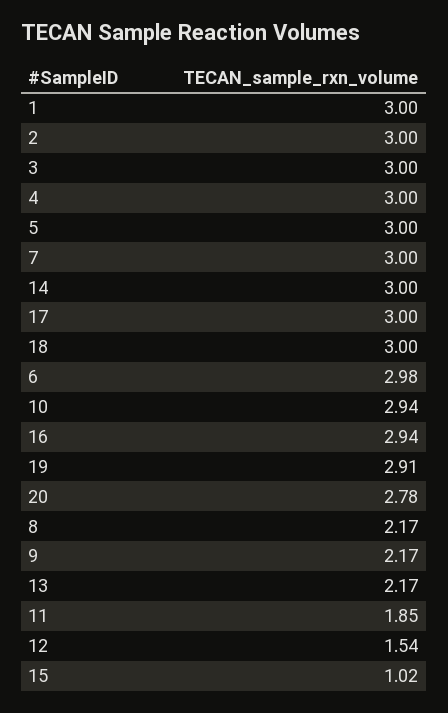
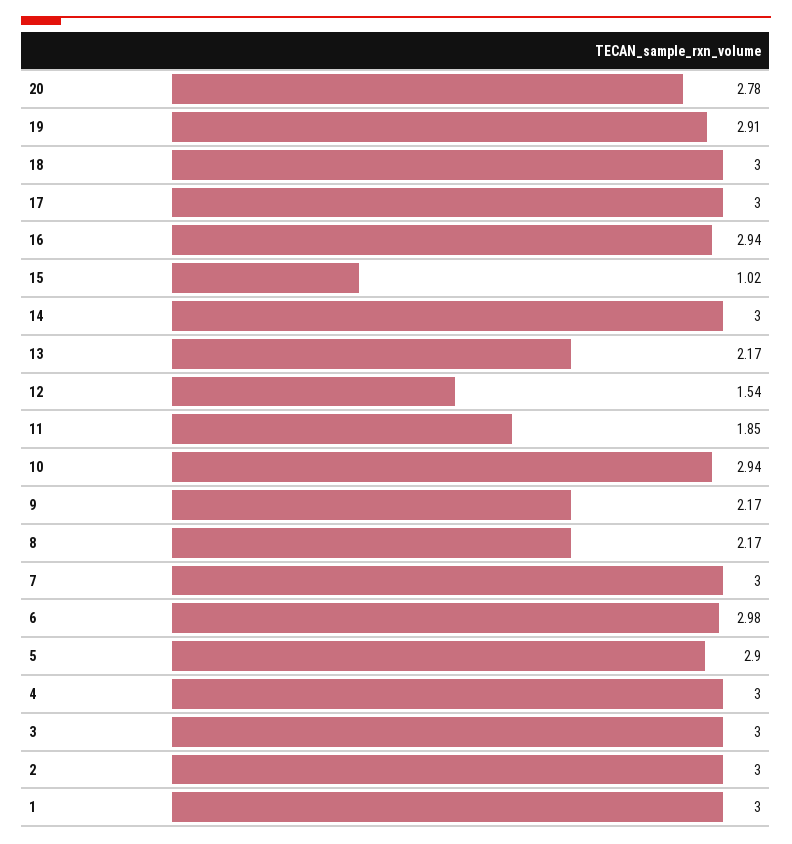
5: 3 -> 2.9

